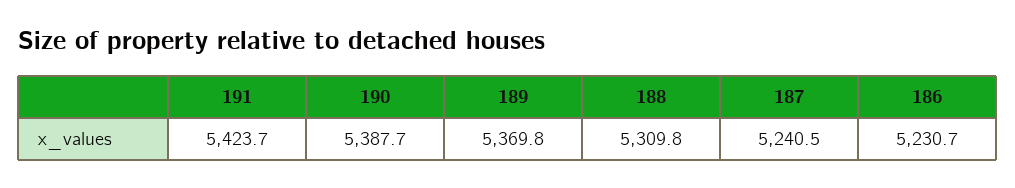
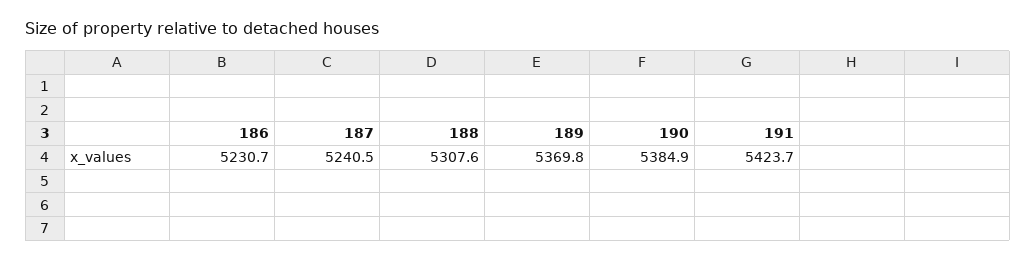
190: 5387.7 -> 5384.9
188: 5309.8 -> 5307.6

